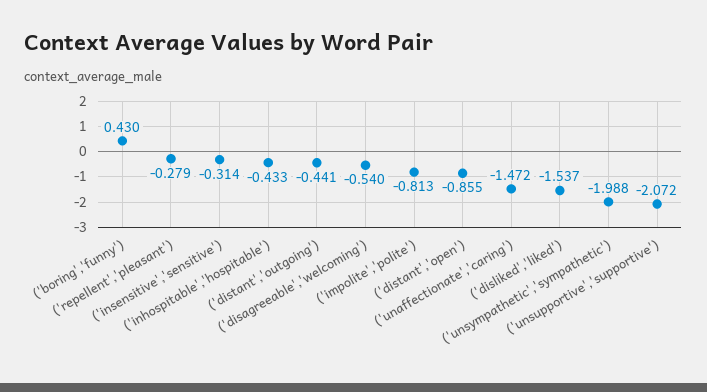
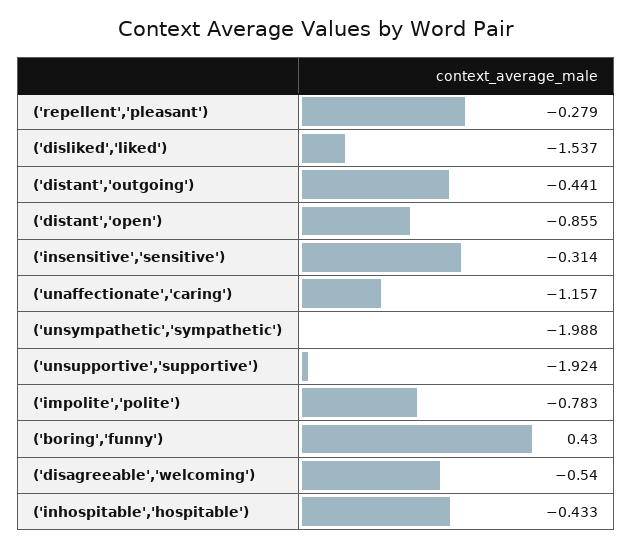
('impolite','polite'): -0.813 -> -0.783
('unaffectionate','caring'): -1.472 -> -1.157
('unsupportive','supportive'): -2.072 -> -1.924

